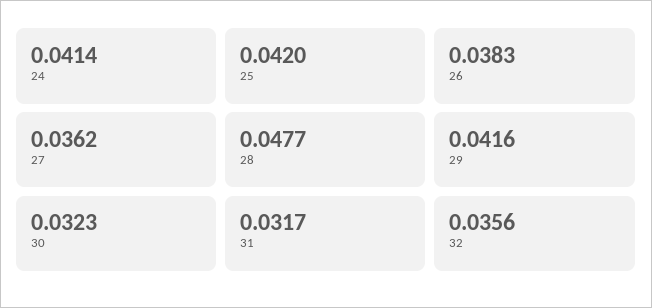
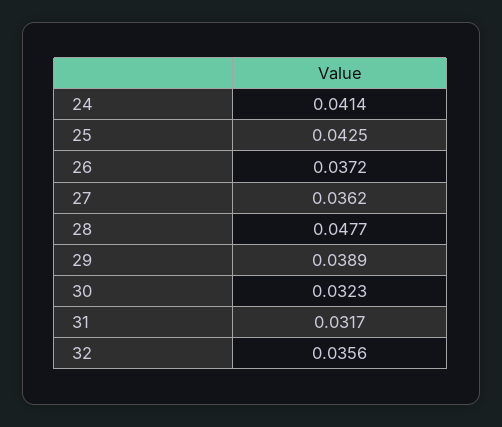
25: 0.042 -> 0.0425
26: 0.0383 -> 0.0372
29: 0.0416 -> 0.0389

